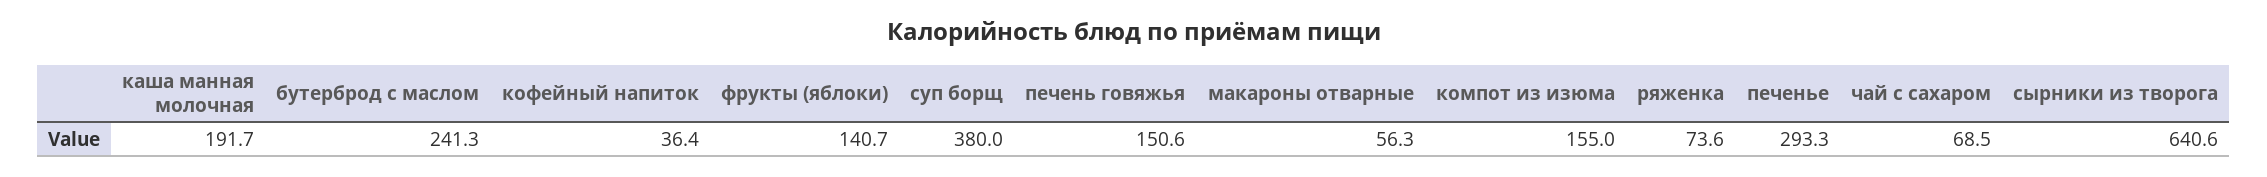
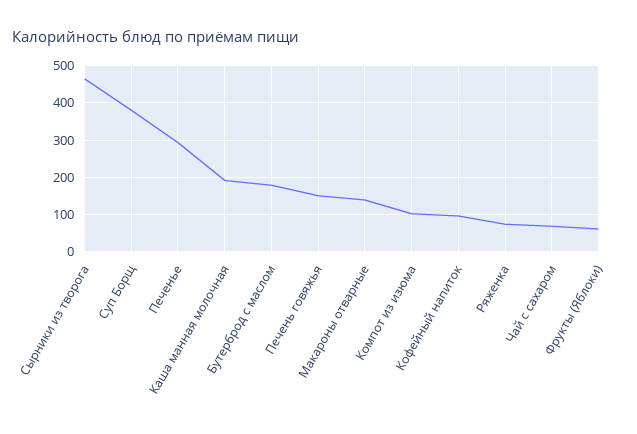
бутерброд с маслом: 241.3 -> 180
кофейный напиток: 36.4 -> 100
фрукты (яблоки): 140.7 -> 60
макароны отварные: 56.3 -> 140
компот из изюма: 155 -> 100
сырники из творога: 640.6 -> 460

